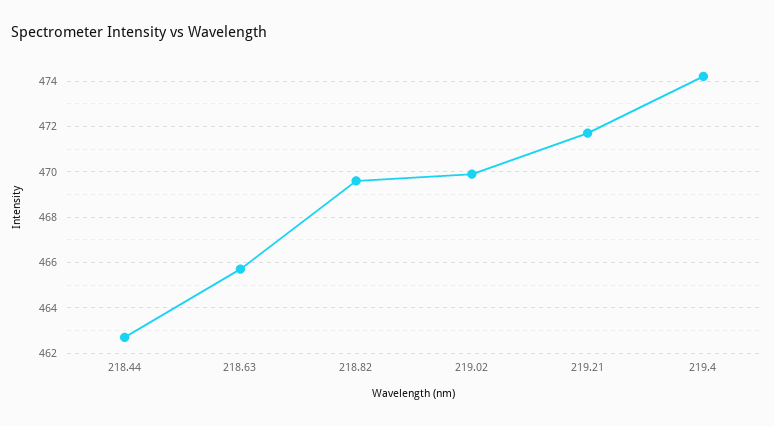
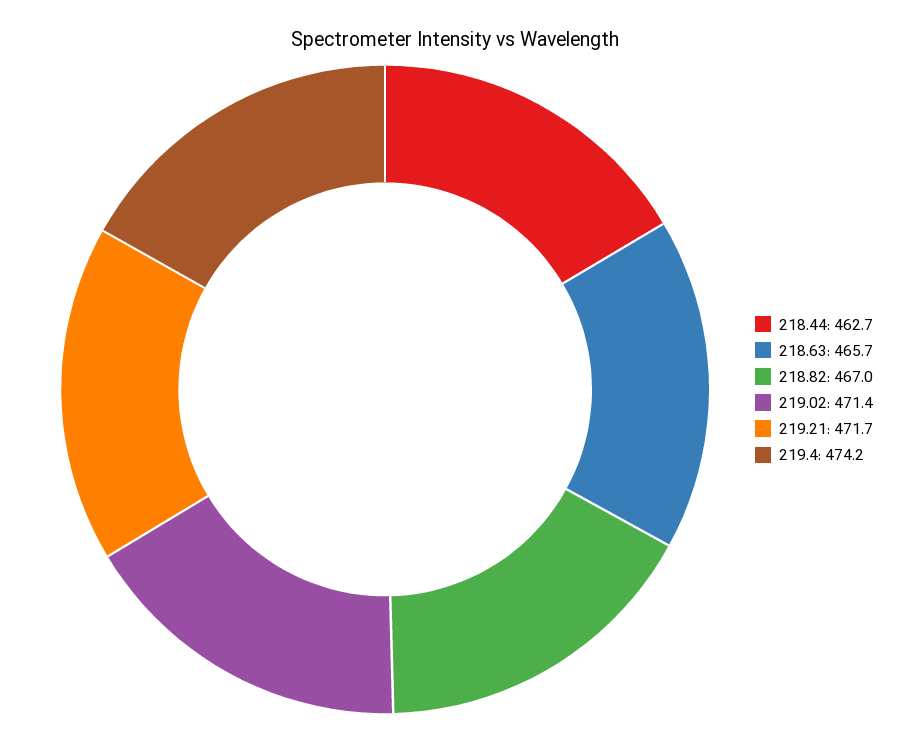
218.82: 469.5 -> 467
219.02: 470 -> 471.4

